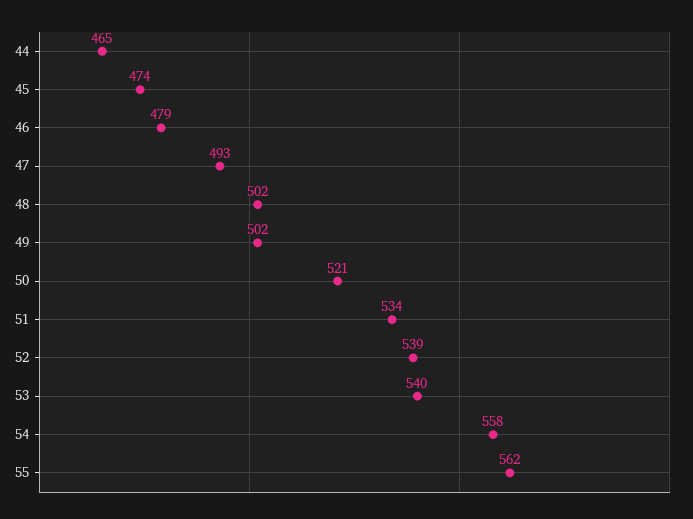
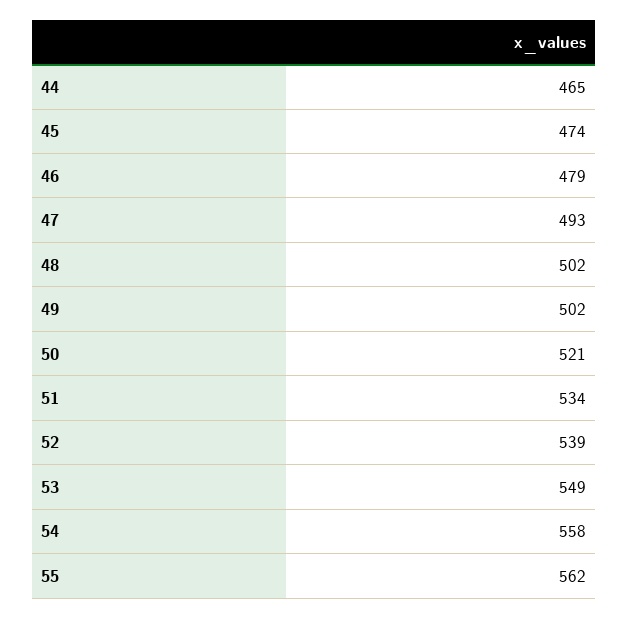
53: 540 -> 549

